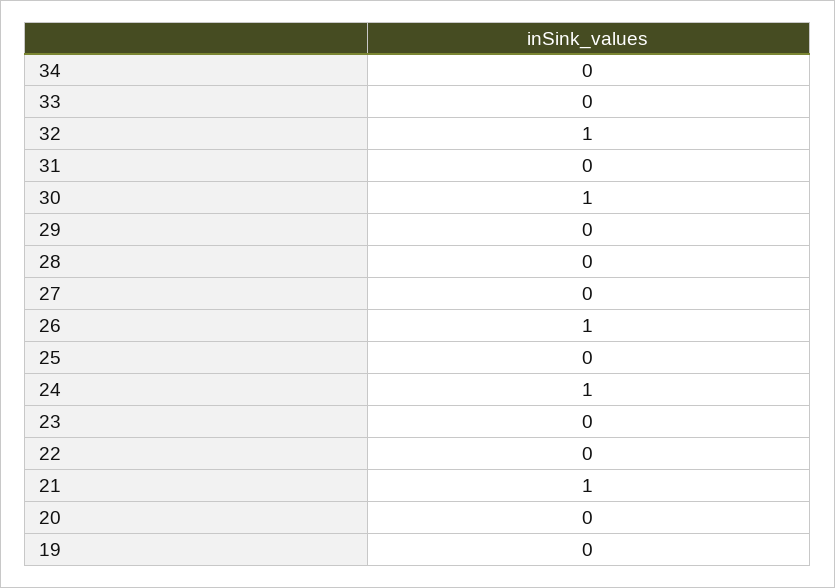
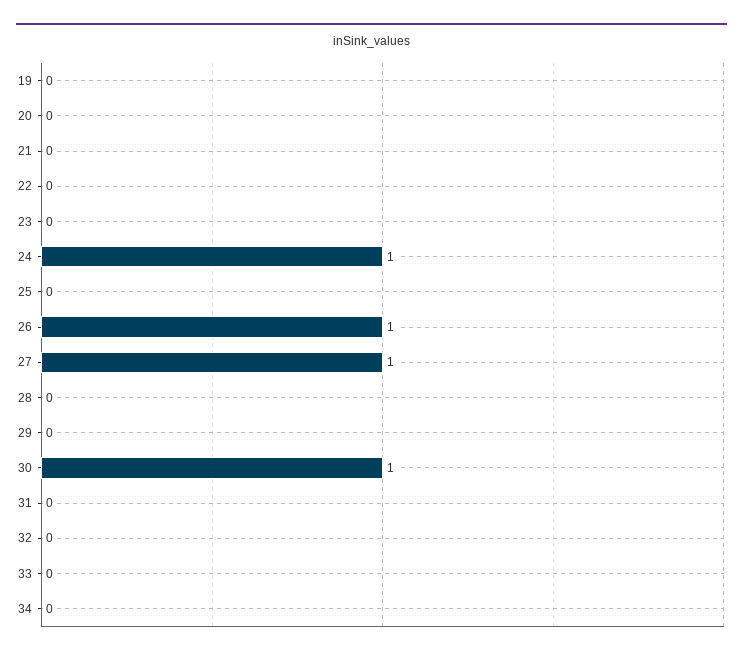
32: 1 -> 0
27: 0 -> 1
21: 1 -> 0

